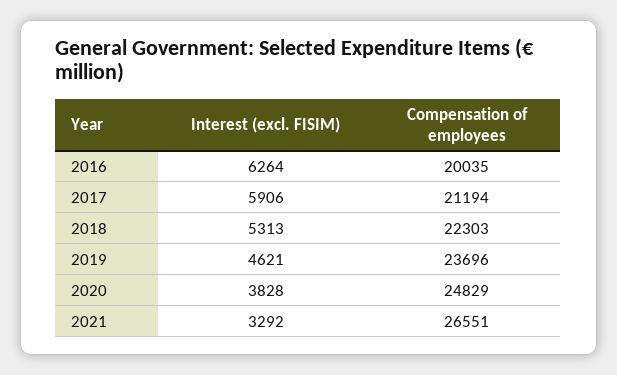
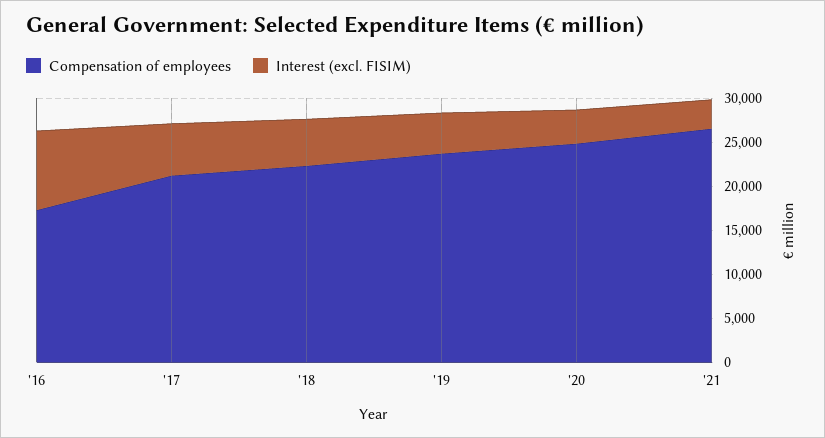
Interest (excl. FISIM), 2016: 6264 -> 9000
Compensation of employees, 2016: 20035 -> 17000

